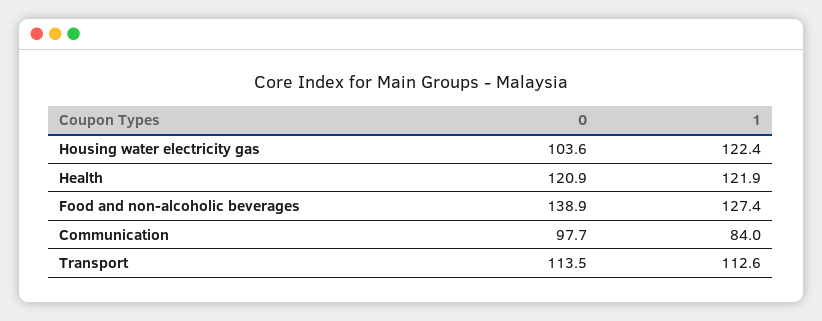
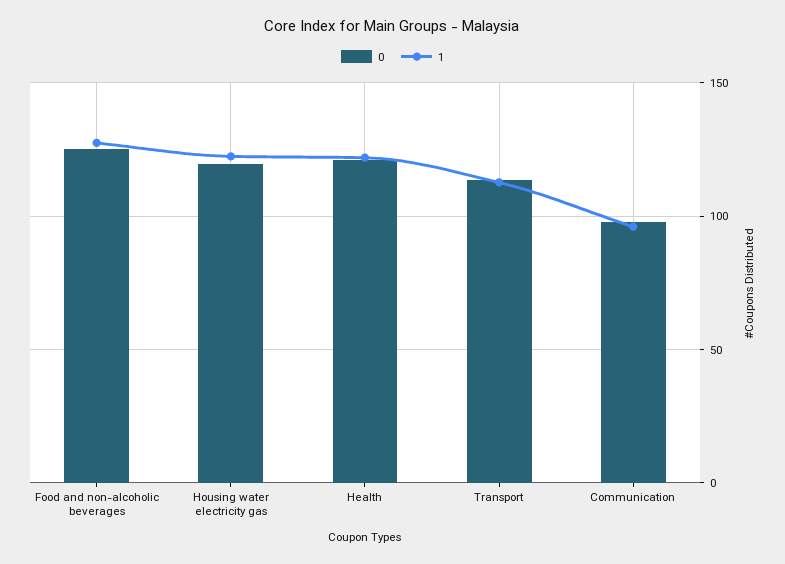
0, Housing water electricity gas: 103.6 -> 120
0, Food and non-alcoholic beverages: 138.9 -> 125
1, Communication: 84 -> 95

